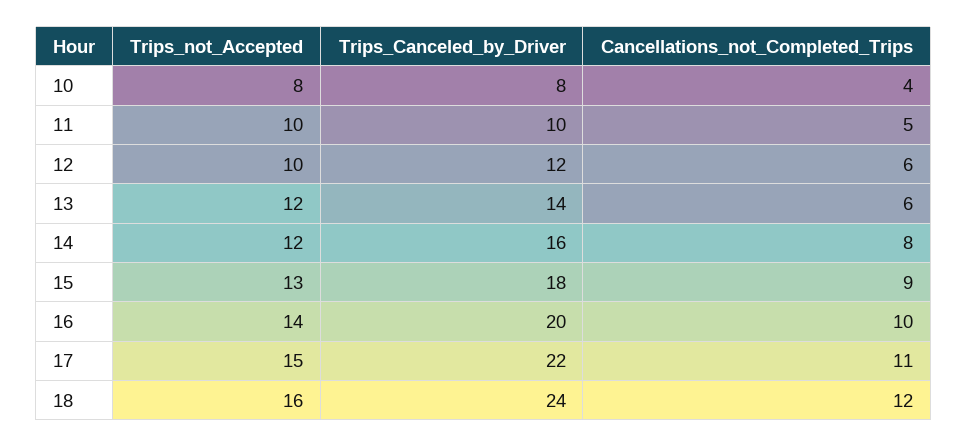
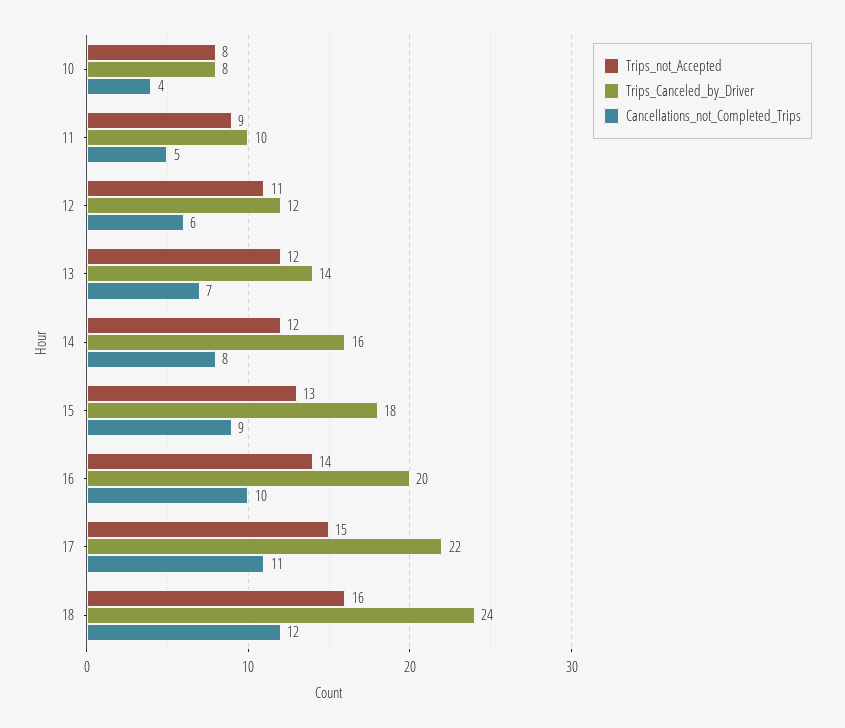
Trips_not_Accepted, 11: 10 -> 9
Trips_not_Accepted, 12: 10 -> 11
Cancellations_not_Completed_Trips, 13: 6 -> 7

